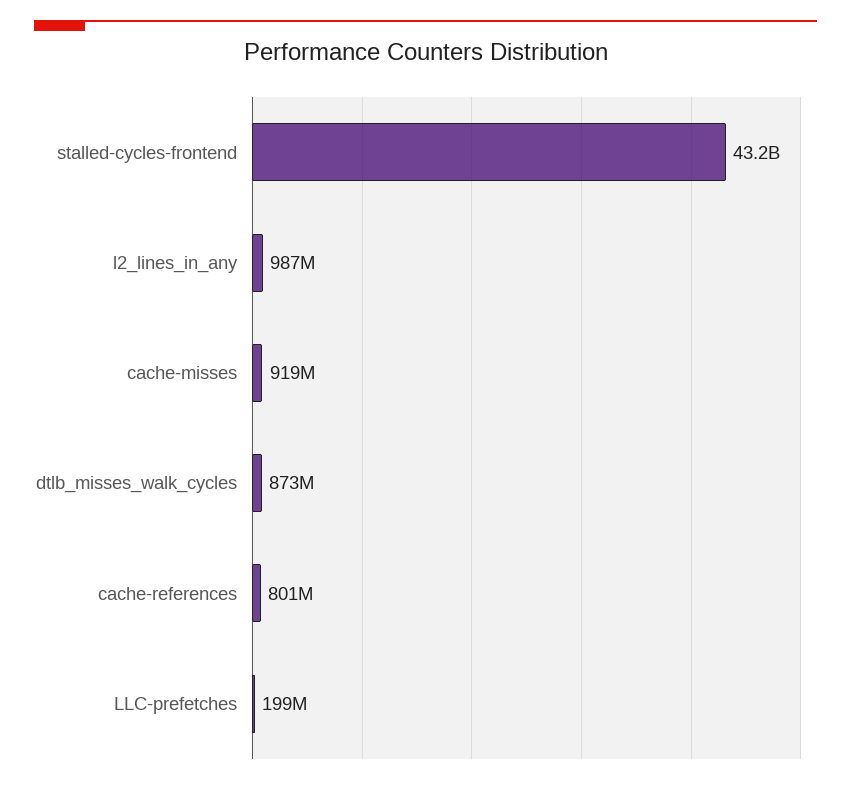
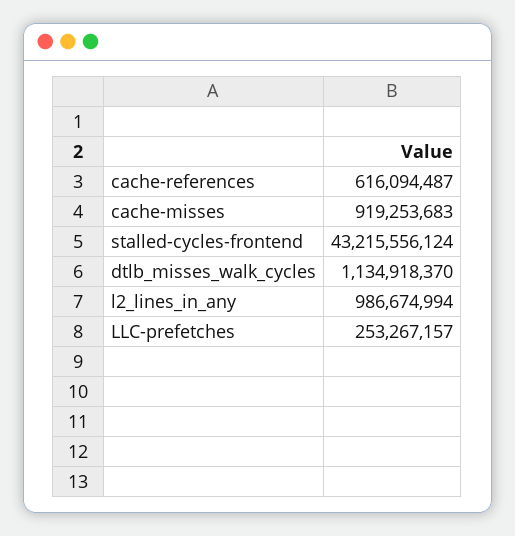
dtlb_misses_walk_cycles: 873000000 -> 1134918370
cache-references: 801000000 -> 616094487
LLC-prefetches: 199000000 -> 253267157

